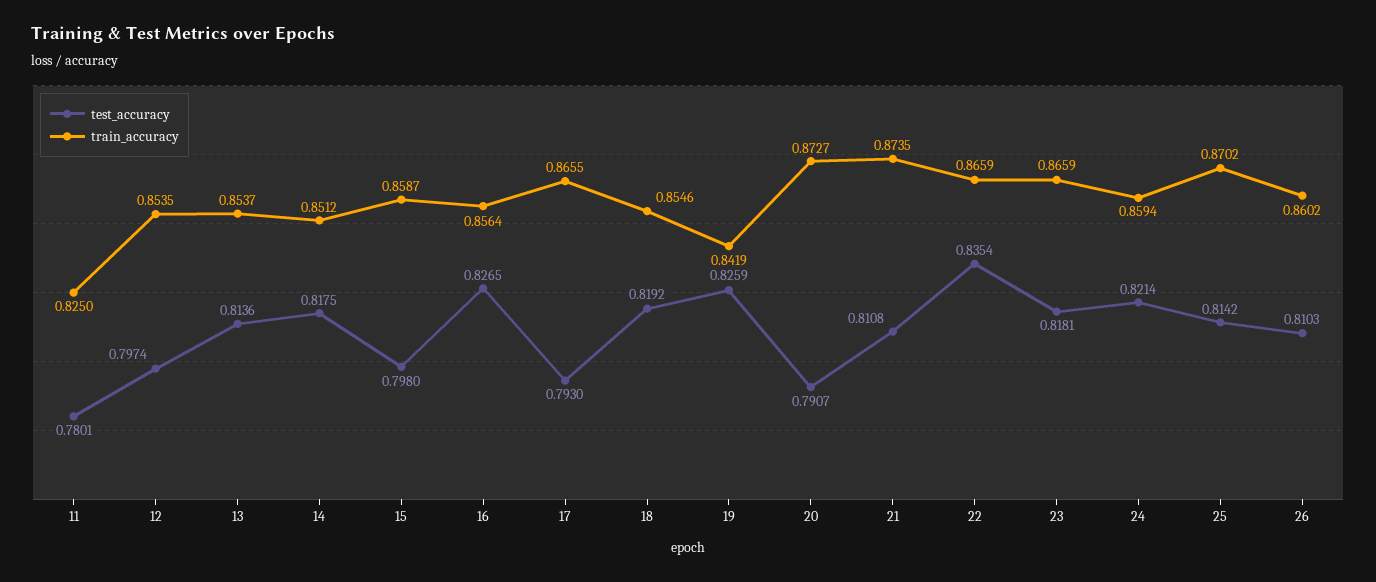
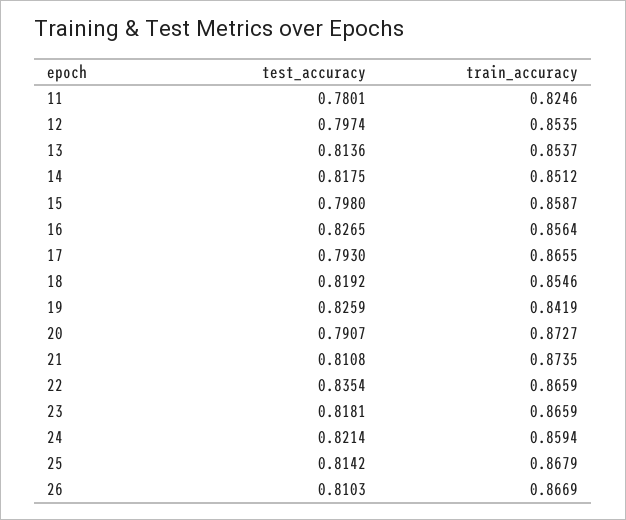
train_accuracy, 11: 0.825 -> 0.8246
train_accuracy, 25: 0.8702 -> 0.8679
train_accuracy, 26: 0.8602 -> 0.8669

